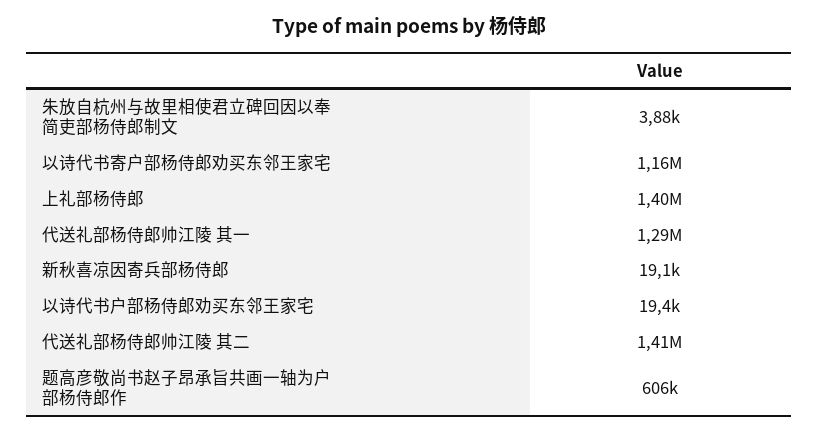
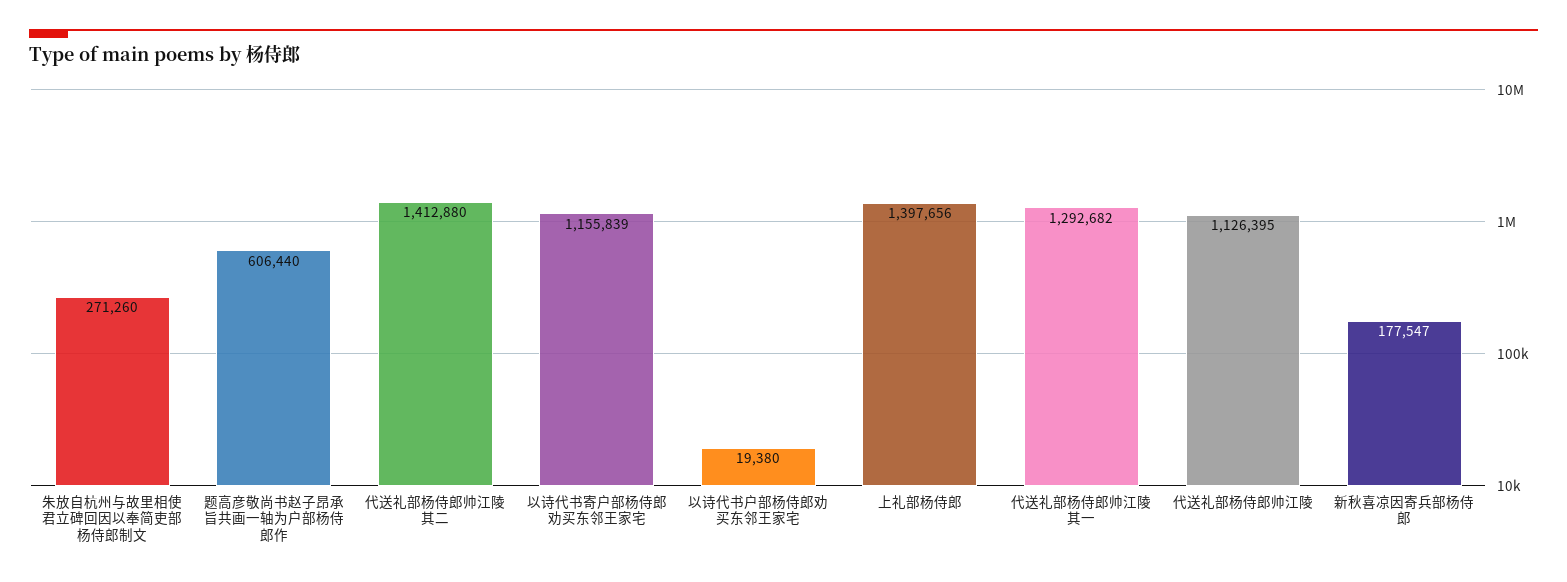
朱放自杭州与故里相使君立碑回因以奉简吏部杨侍郎制文: 3880 -> 271260
新秋喜凉因寄兵部杨侍郎: 19100 -> 177547
代送礼部杨侍郎帅江陵: none -> 1126395

